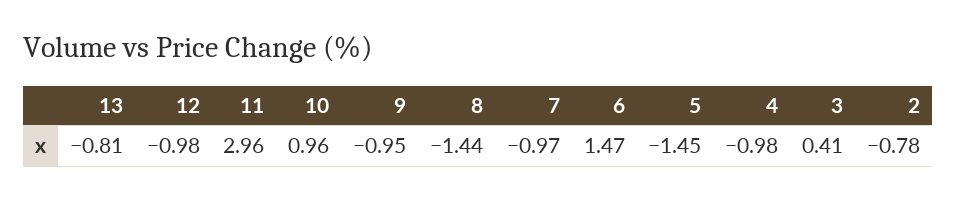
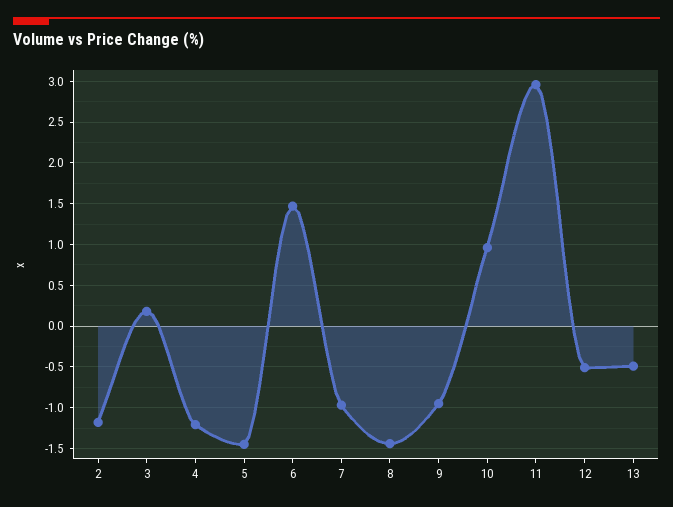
13: -0.81 -> -0.5
12: -0.98 -> -0.5
4: -0.98 -> -1.2
3: 0.41 -> 0.2
2: -0.78 -> -1.2

